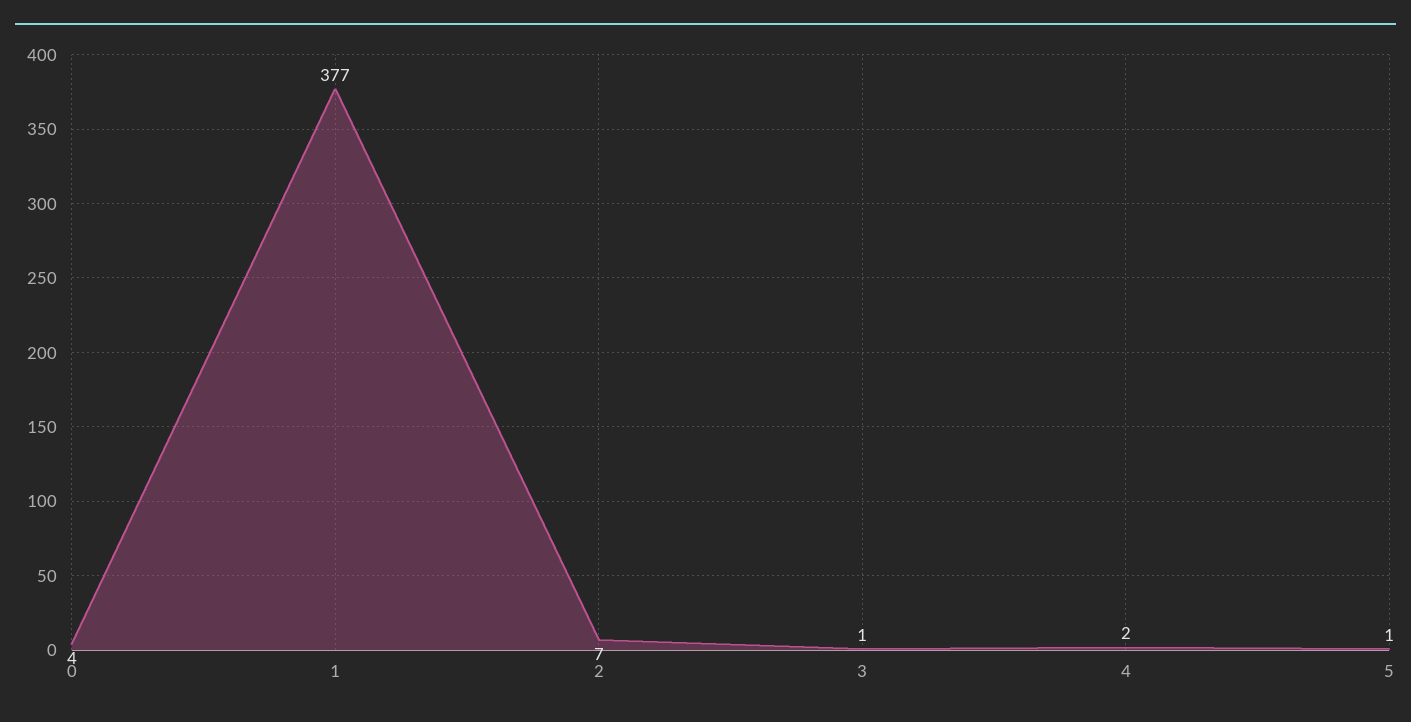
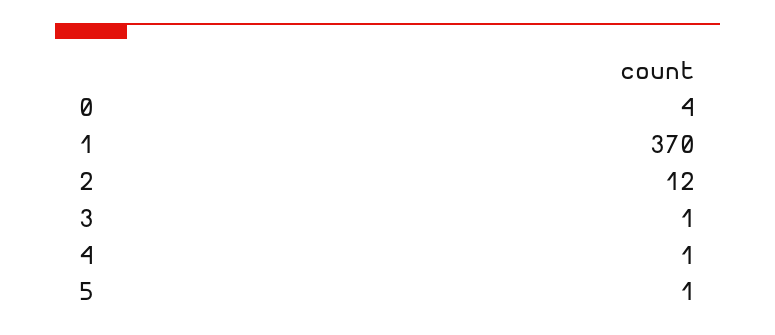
1: 377 -> 370
2: 7 -> 12
4: 2 -> 1

